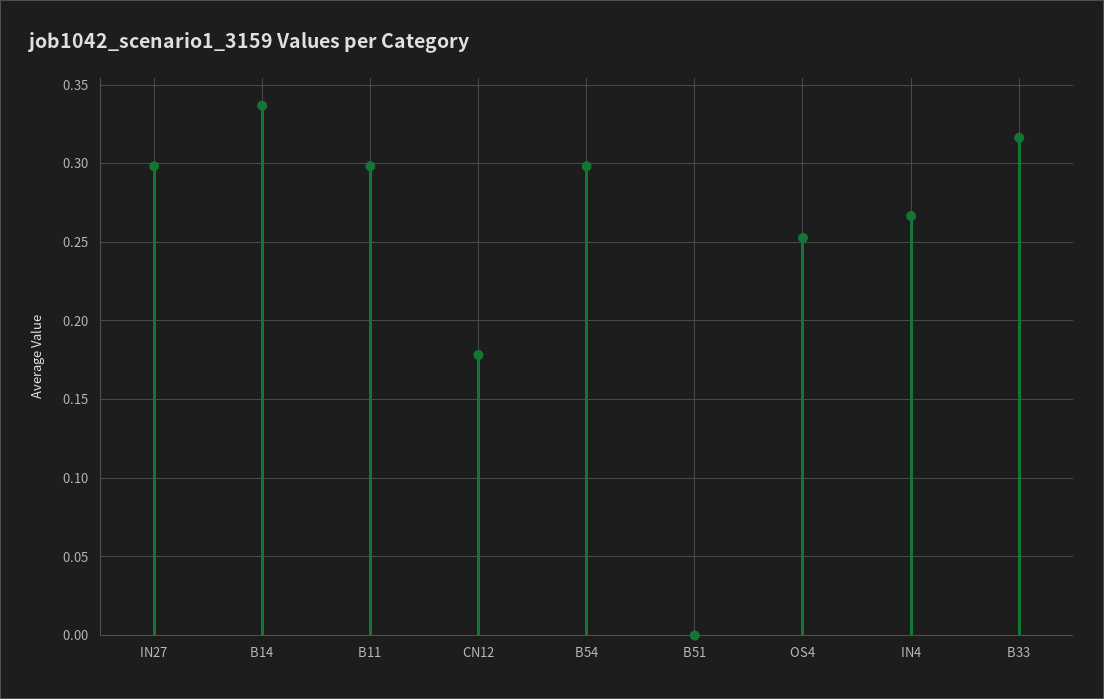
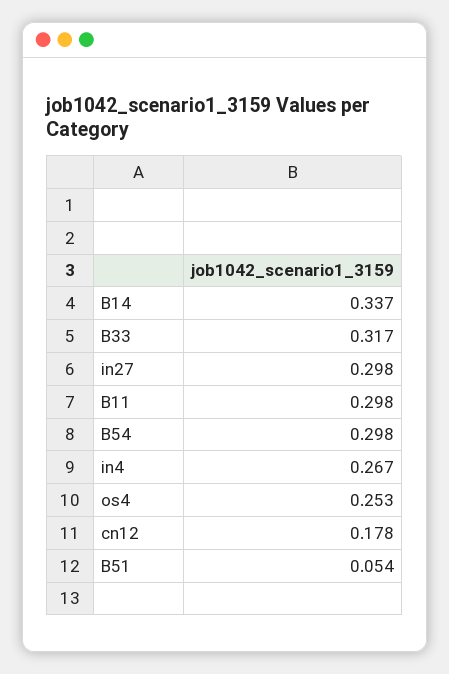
B51: 0 -> 0.054

